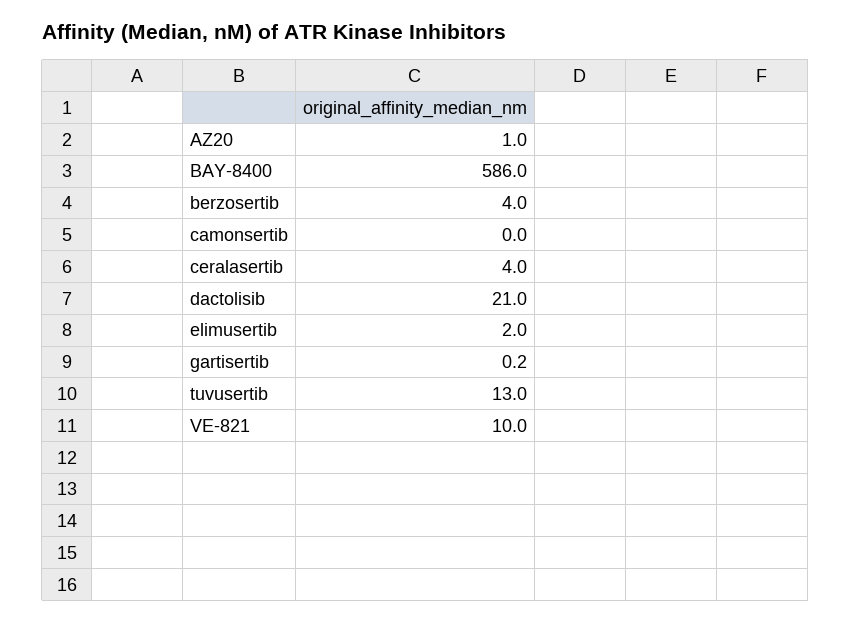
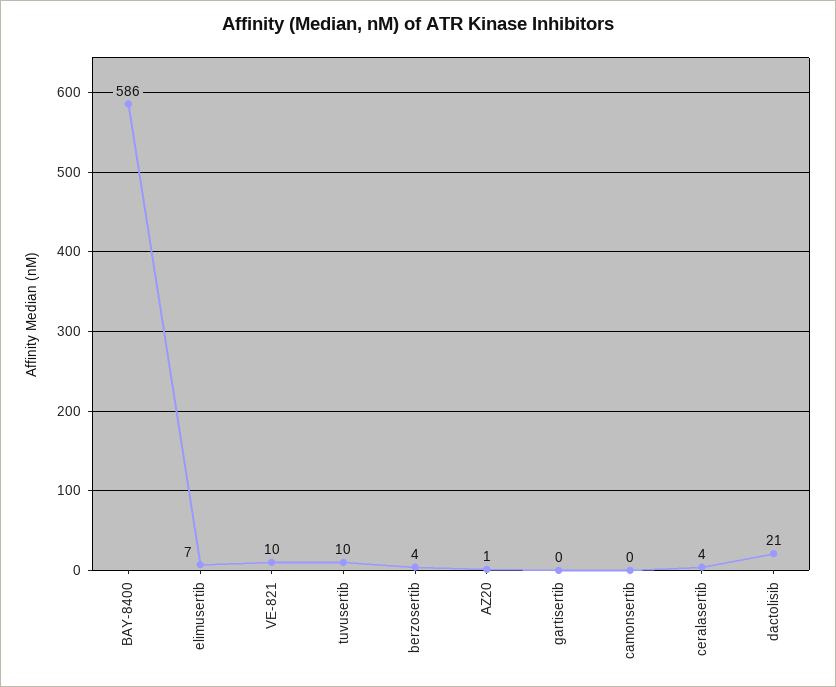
elimusertib: 2 -> 7
tuvusertib: 13 -> 10

